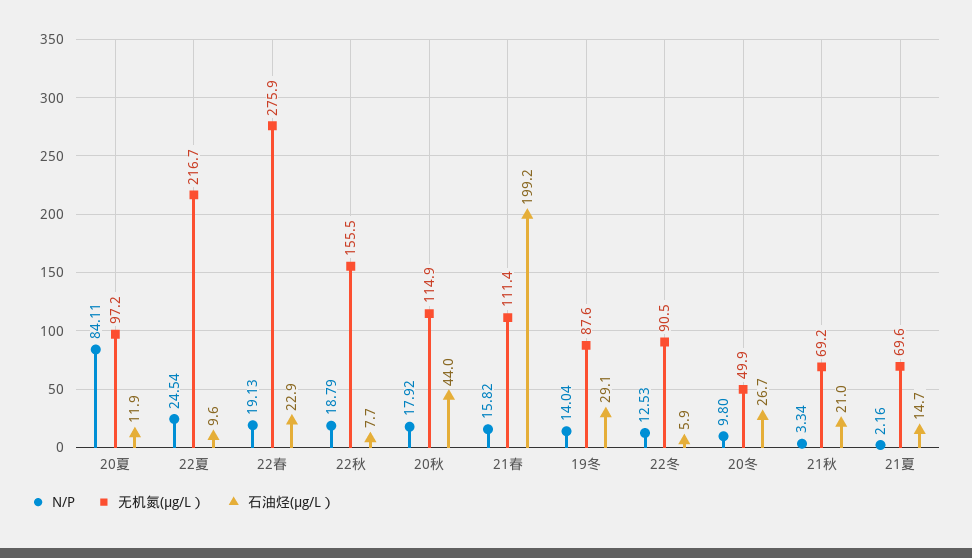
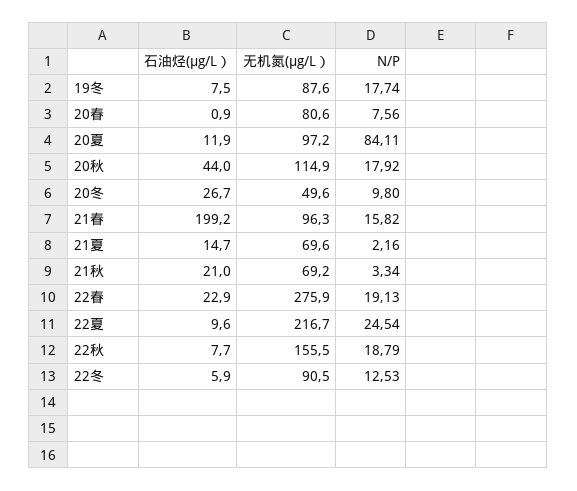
无机氮(μg/L）, 21春: 111.4 -> 96.3
N/P, 19冬: 14.04 -> 17.74
石油烃(μg/L）, 19冬: 29.1 -> 7.5
无机氮(μg/L）, 20冬: 49.9 -> 49.6
石油烃(μg/L）, 20春: none -> 0.9
无机氮(μg/L）, 20春: none -> 80.6
N/P, 20春: none -> 7.56

